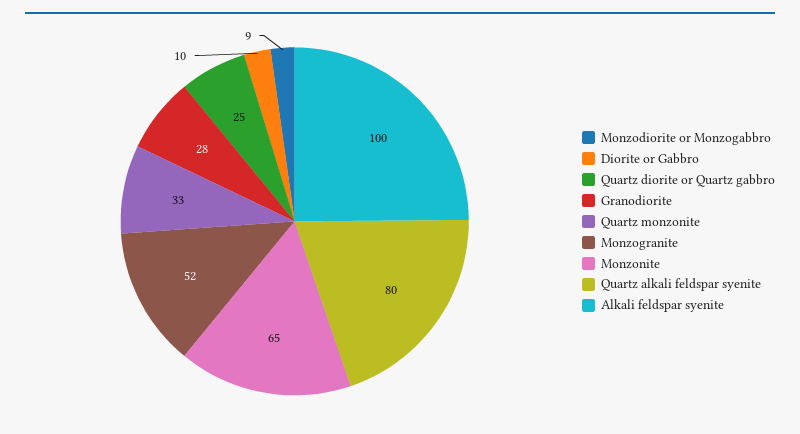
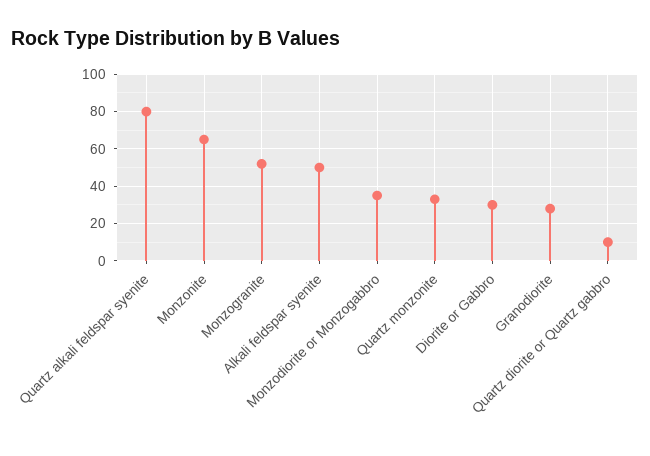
Monzodiorite or Monzogabbro: 9 -> 35
Diorite or Gabbro: 10 -> 30
Quartz diorite or Quartz gabbro: 25 -> 10
Alkali feldspar syenite: 100 -> 50

